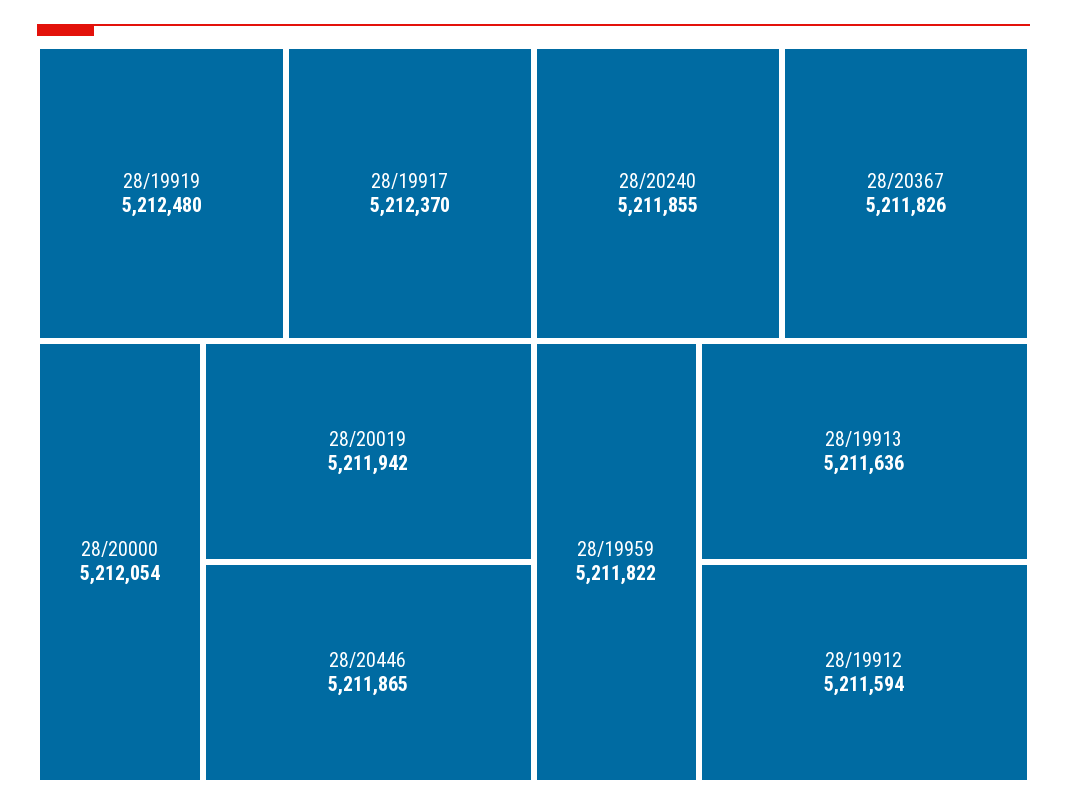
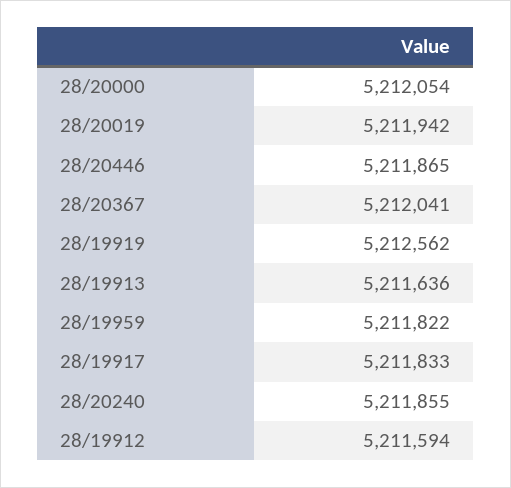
28/19919: 5212480 -> 5212562
28/19917: 5212370 -> 5211833
28/20367: 5211826 -> 5212041

